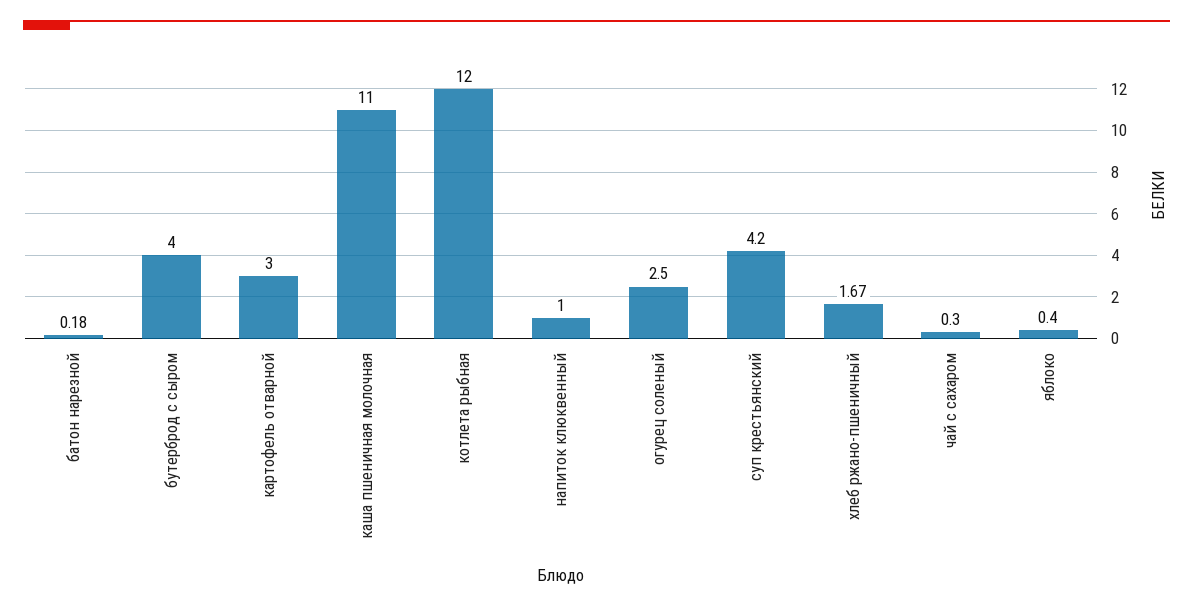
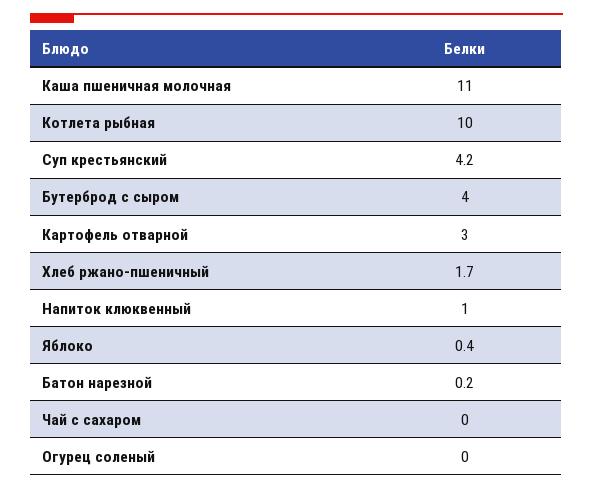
котлета рыбная: 12 -> 10
огурец соленый: 2.5 -> 0
чай с сахаром: 0.3 -> 0

